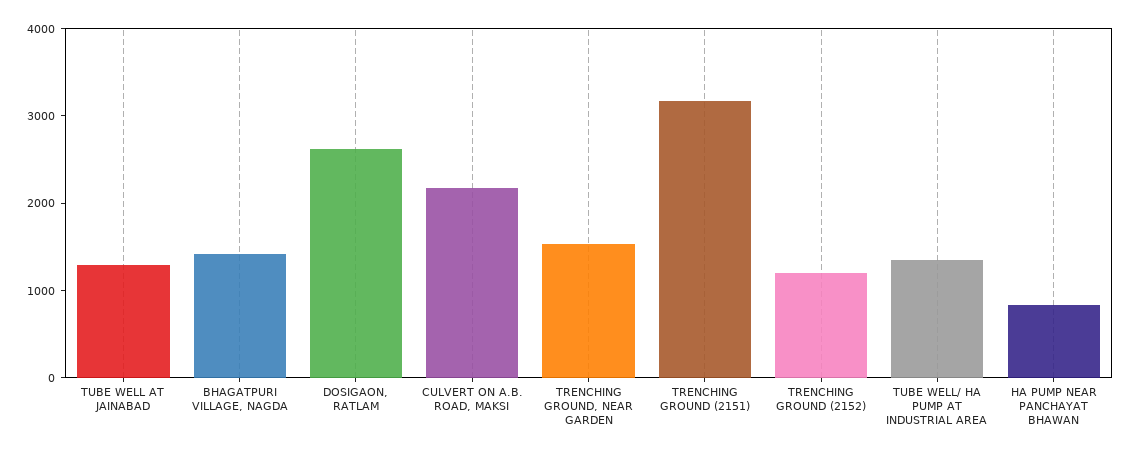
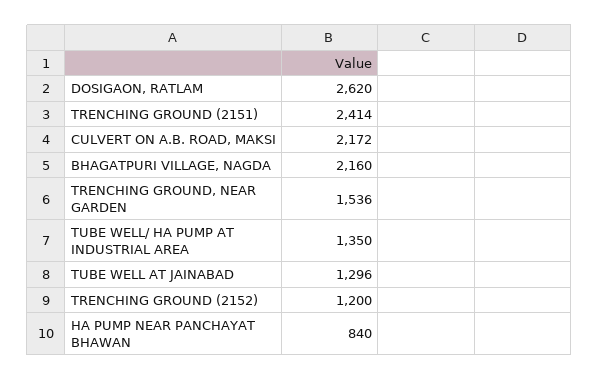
BHAGATPURI VILLAGE, NAGDA: 1400 -> 2160
TRENCHING GROUND (2151): 3200 -> 2414

